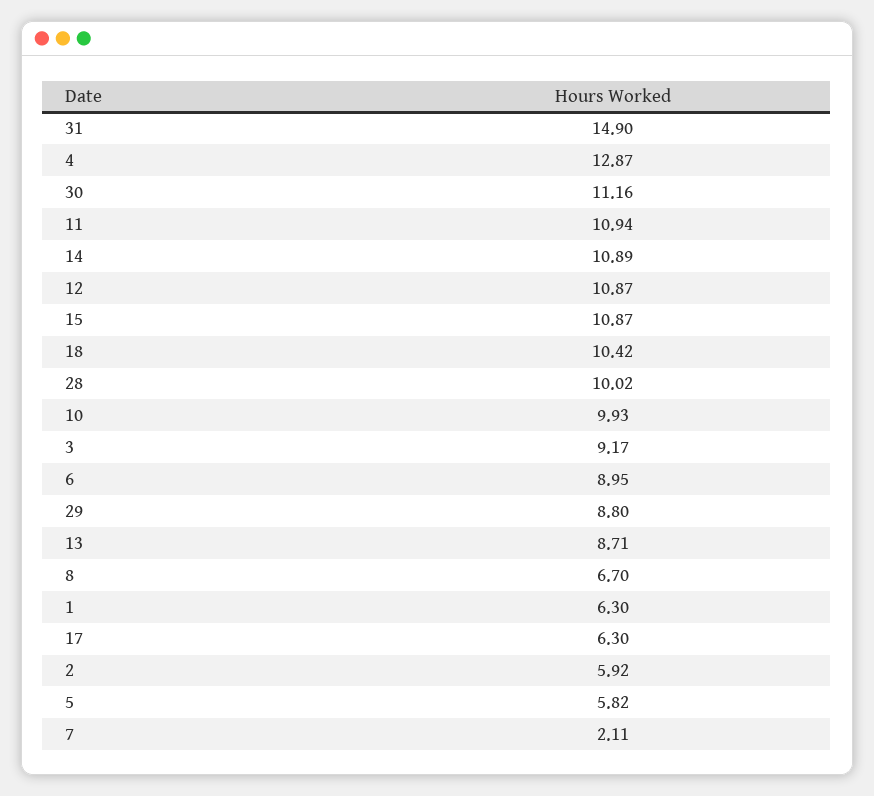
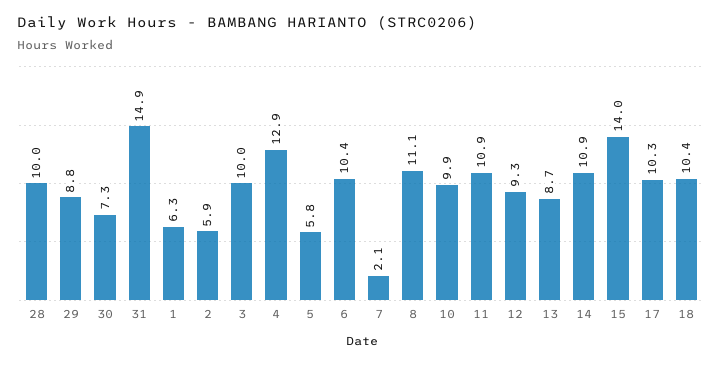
30: 11.16 -> 7.3
12: 10.87 -> 9.3
15: 10.87 -> 14
3: 9.17 -> 10
6: 8.95 -> 10.4
8: 6.7 -> 11.1
17: 6.3 -> 10.3

